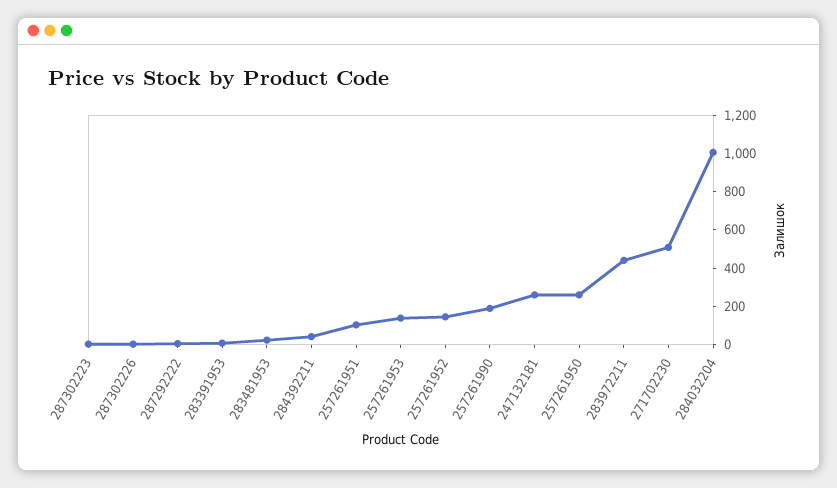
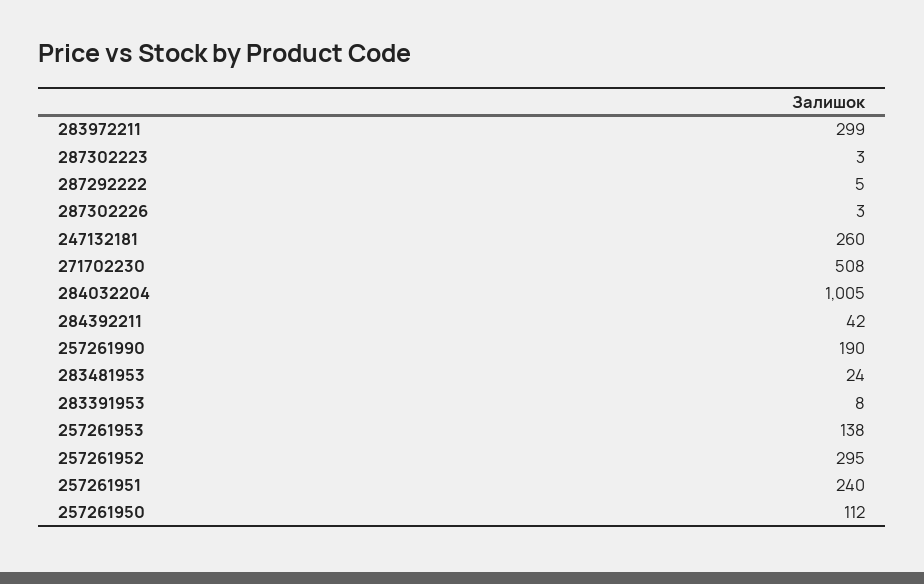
257261951: 100 -> 240
257261952: 150 -> 295
257261950: 250 -> 112
283972211: 450 -> 299

